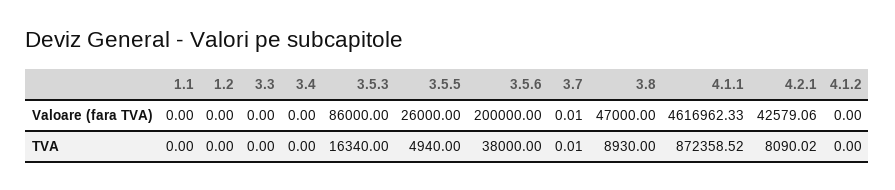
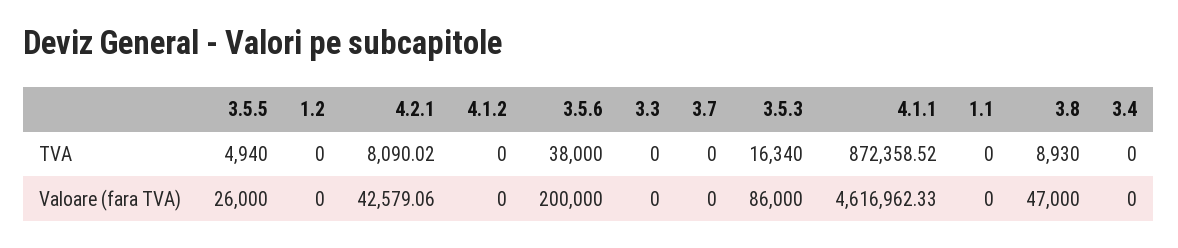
3.7, Valoare (fara TVA): 0.01 -> 0
3.7, TVA: 0.01 -> 0

